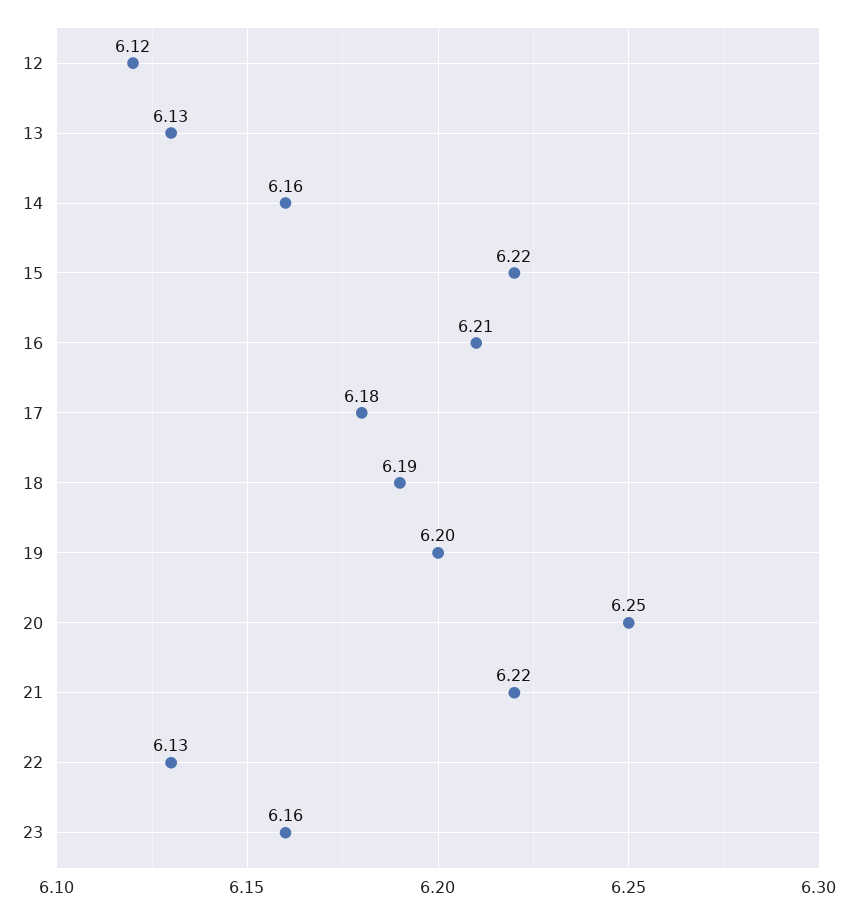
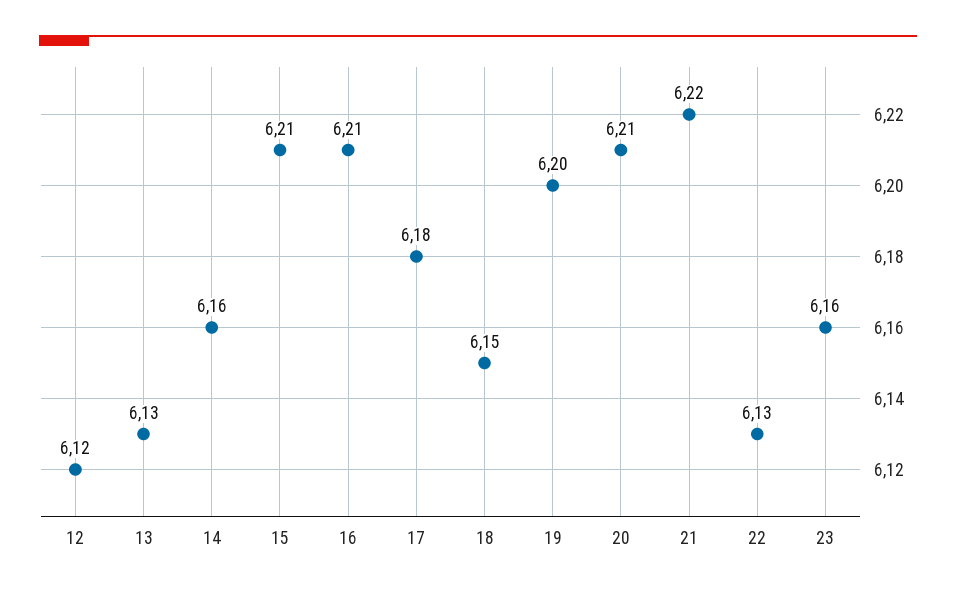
15: 6.22 -> 6.21
18: 6.19 -> 6.15
20: 6.25 -> 6.21

